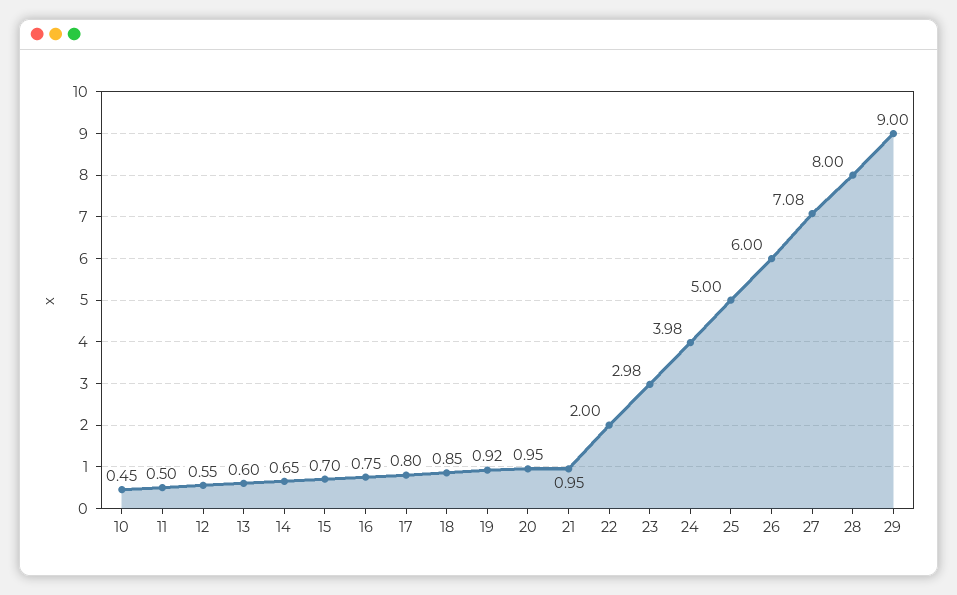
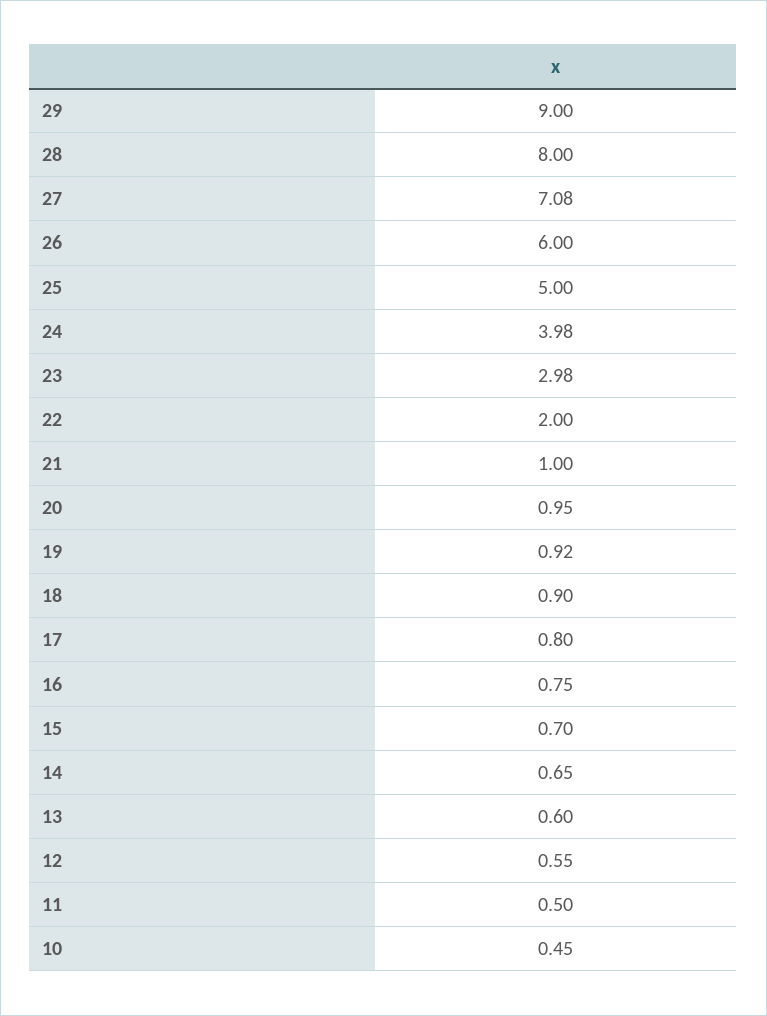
18: 0.85 -> 0.9
21: 0.95 -> 1

